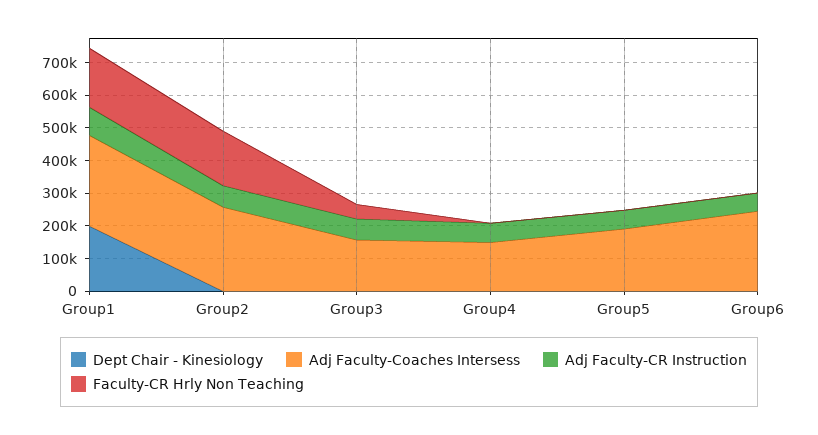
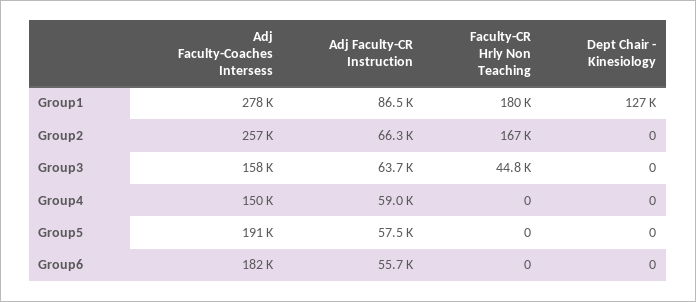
Dept Chair - Kinesiology, Group1: 200000 -> 127000
Adj Faculty-Coaches Intersess, Group6: 250000 -> 182000

